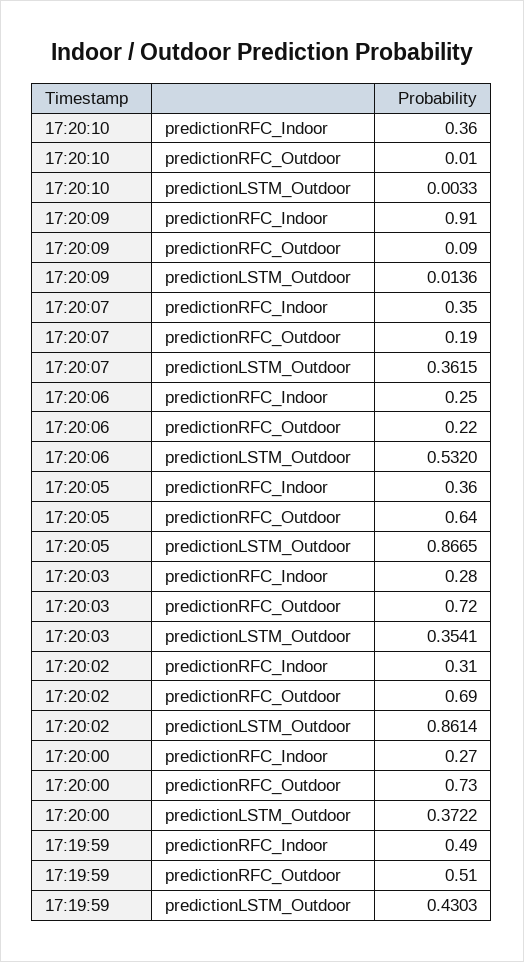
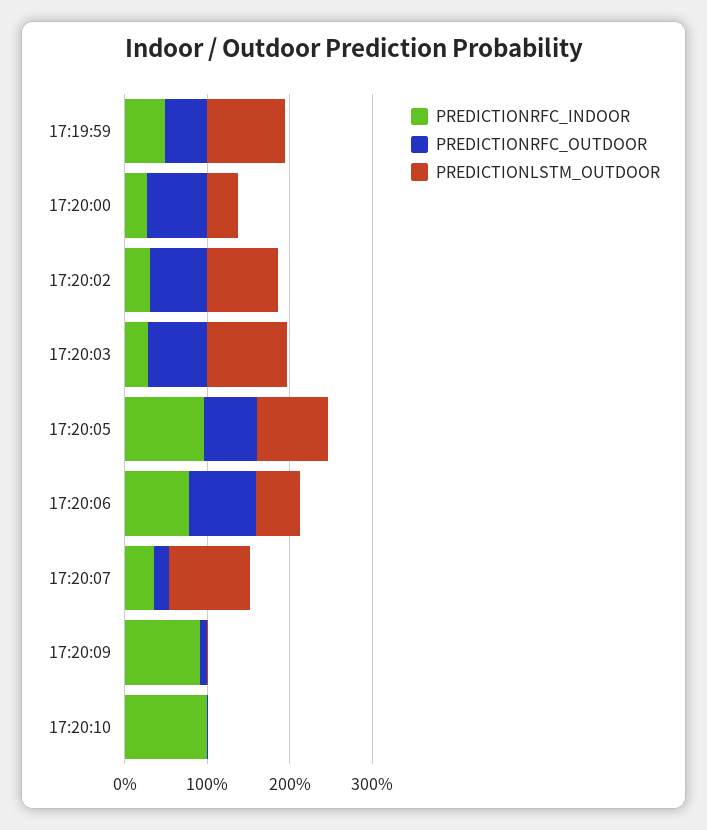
predictionRFC_Indoor, 17:20:10: 0.36 -> 1
predictionLSTM_Outdoor, 17:20:07: 0.3615 -> 1
predictionRFC_Indoor, 17:20:06: 0.25 -> 0.8
predictionRFC_Outdoor, 17:20:06: 0.22 -> 0.8
predictionRFC_Indoor, 17:20:05: 0.36 -> 1
predictionLSTM_Outdoor, 17:20:03: 0.3541 -> 1
predictionLSTM_Outdoor, 17:19:59: 0.4303 -> 1

